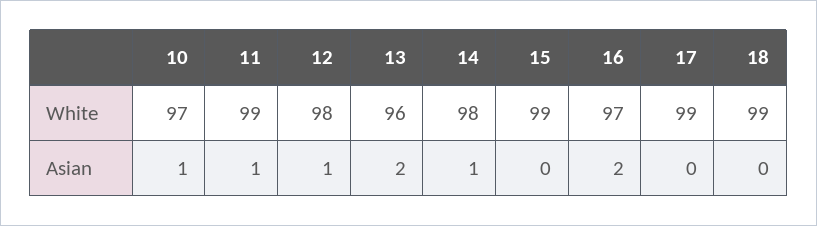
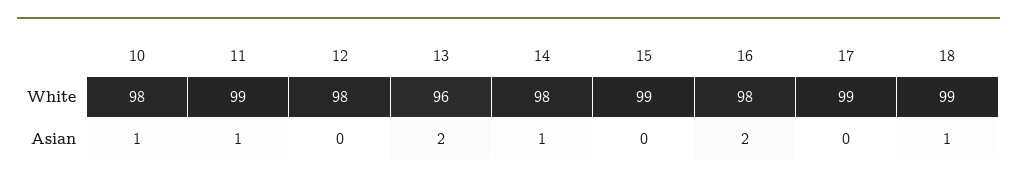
10, White: 97 -> 98
16, White: 97 -> 98
12, Asian: 1 -> 0
18, Asian: 0 -> 1

